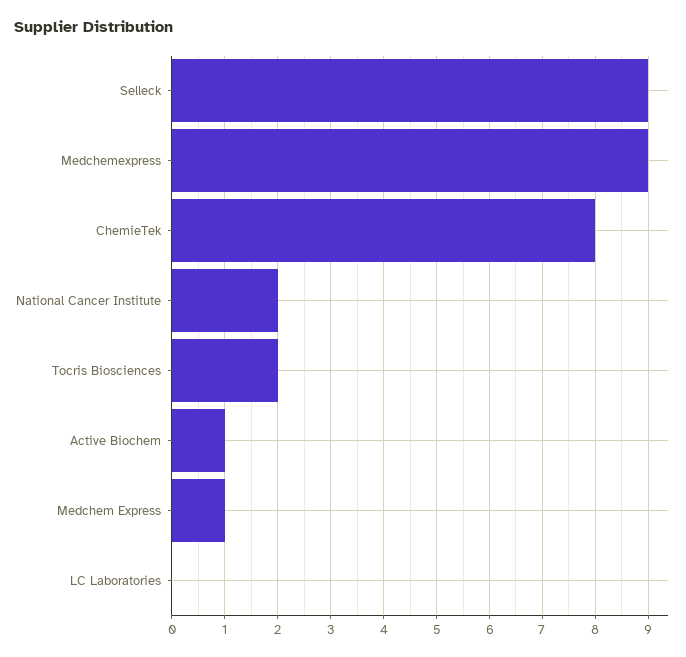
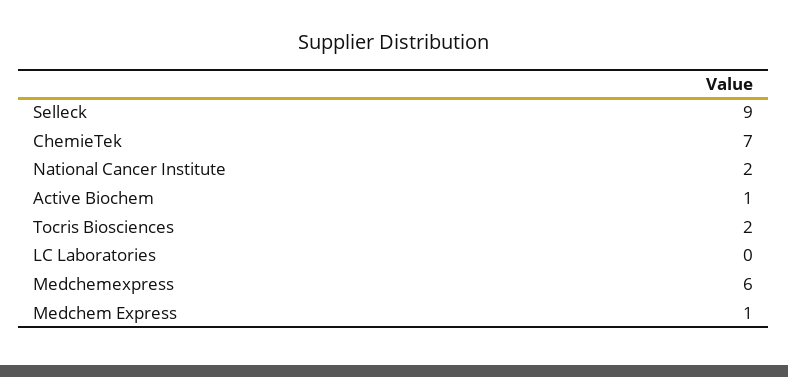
Medchemexpress: 9 -> 6
ChemieTek: 8 -> 7

